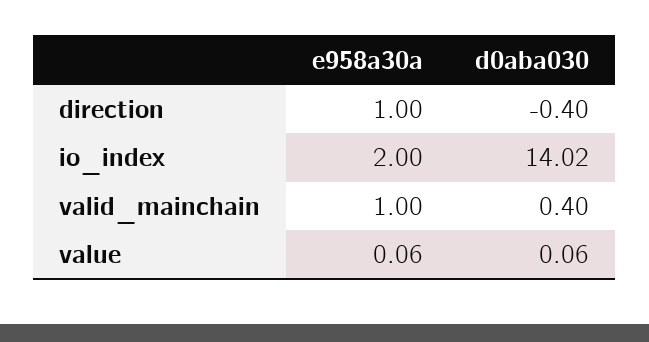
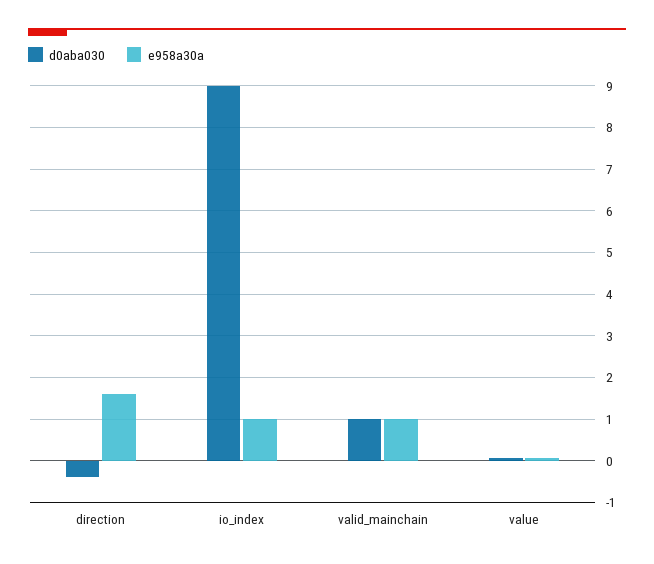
e958a30a, direction: 1 -> 1.6
e958a30a, io_index: 2 -> 1
d0aba030, io_index: 14.02 -> 9
d0aba030, valid_mainchain: 0.4 -> 1

